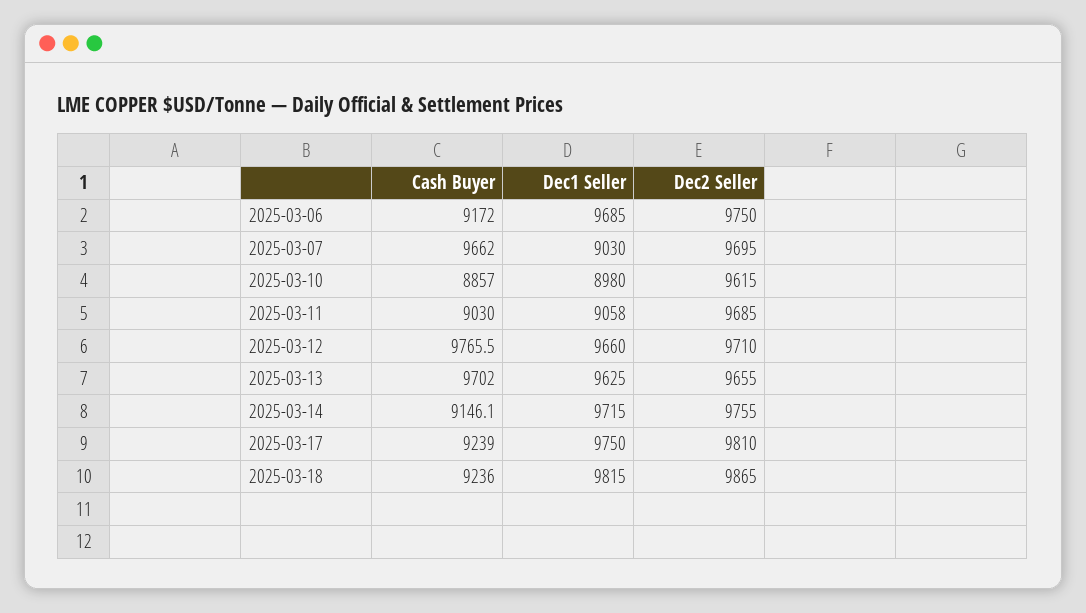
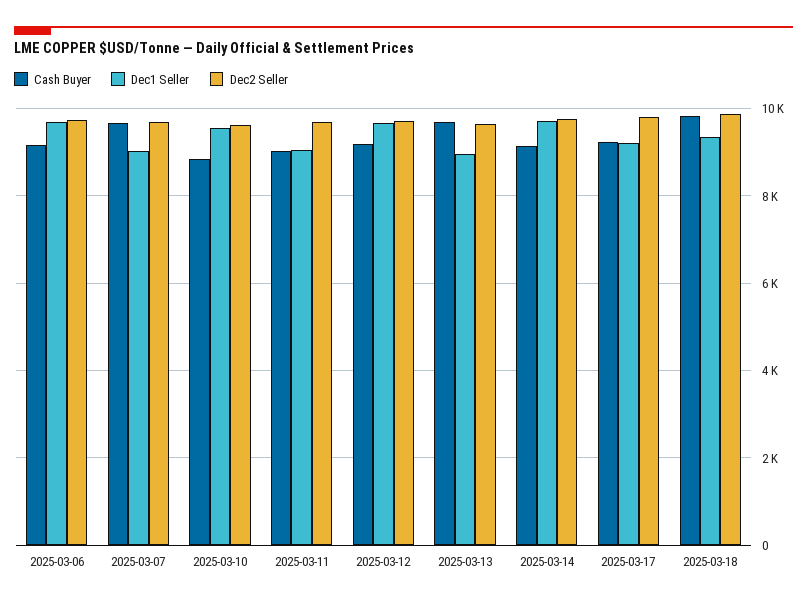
Dec1 Seller, 2025-03-10: 8980 -> 9600
Cash Buyer, 2025-03-12: 9765.5 -> 9200
Dec1 Seller, 2025-03-13: 9625 -> 9000
Dec1 Seller, 2025-03-17: 9750 -> 9200
Cash Buyer, 2025-03-18: 9236 -> 9800
Dec1 Seller, 2025-03-18: 9815 -> 9400

